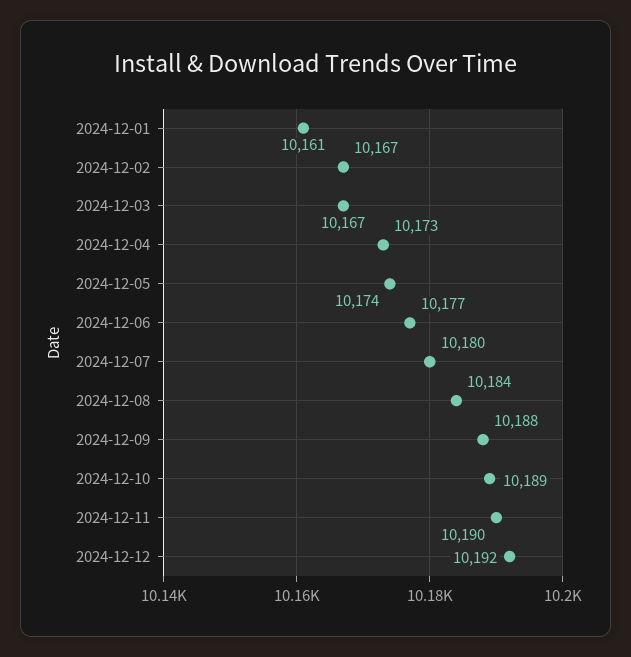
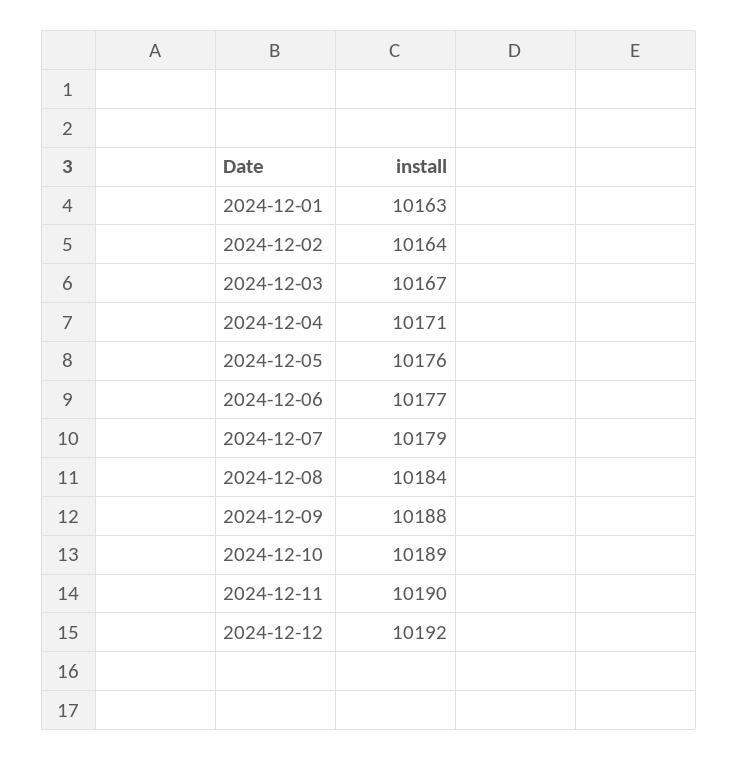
2024-12-01: 10161 -> 10163
2024-12-02: 10167 -> 10164
2024-12-04: 10173 -> 10171
2024-12-05: 10174 -> 10176
2024-12-07: 10180 -> 10179

